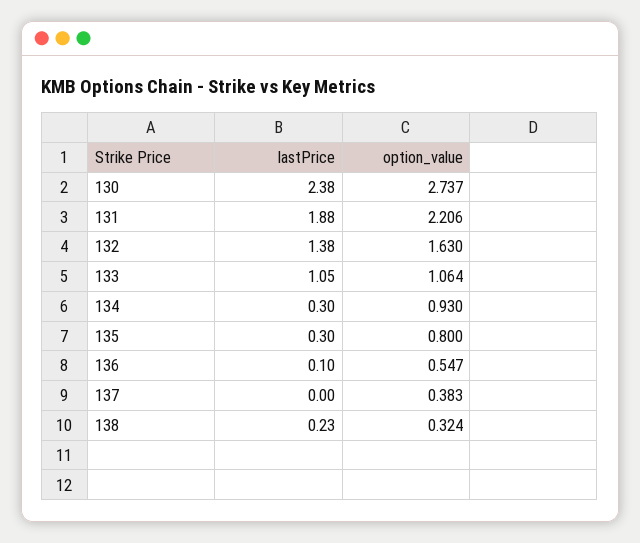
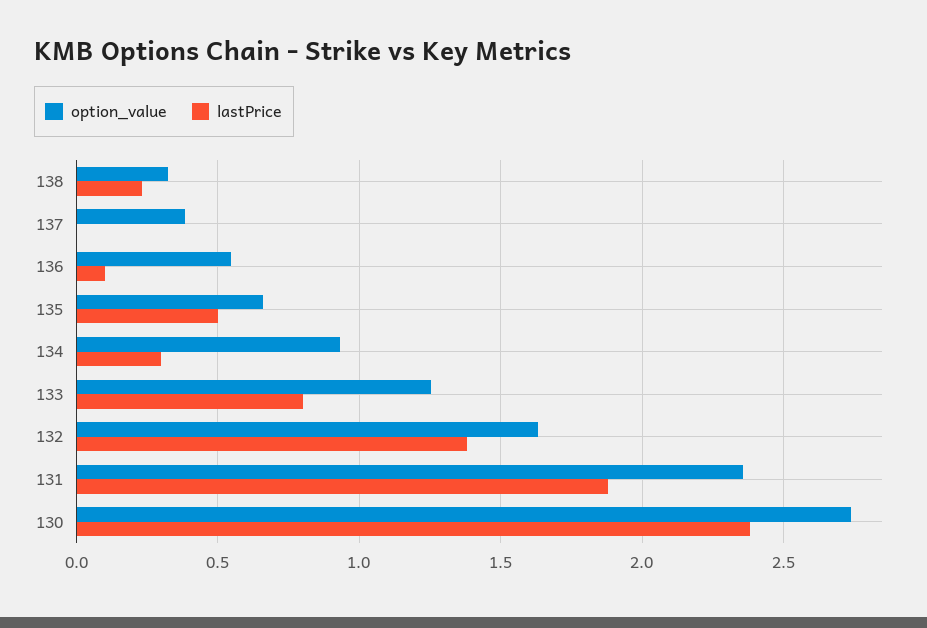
option_value, 131: 2.206 -> 2.35
lastPrice, 133: 1.05 -> 0.8
option_value, 133: 1.064 -> 1.25
lastPrice, 135: 0.3 -> 0.5
option_value, 135: 0.8 -> 0.65

